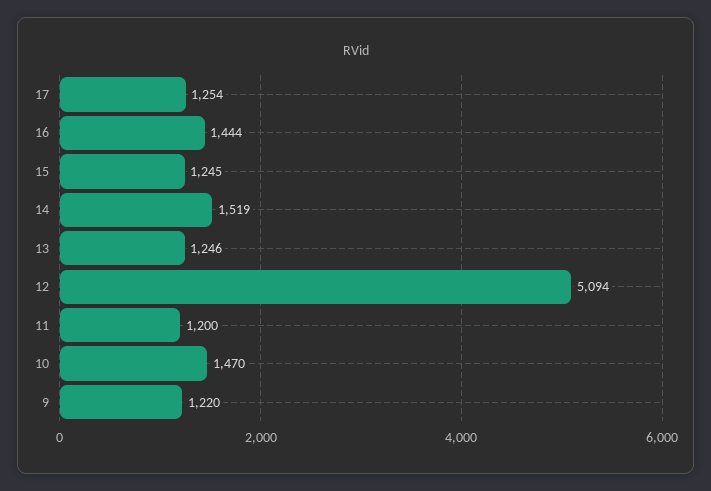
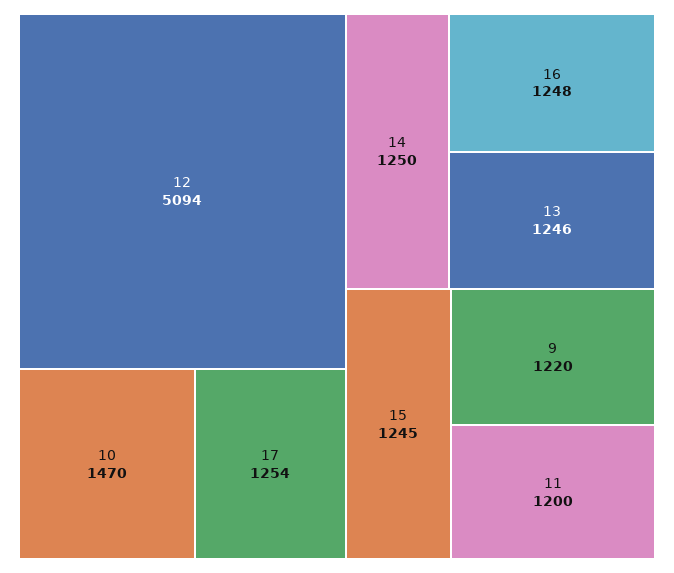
16: 1444 -> 1248
14: 1519 -> 1250

